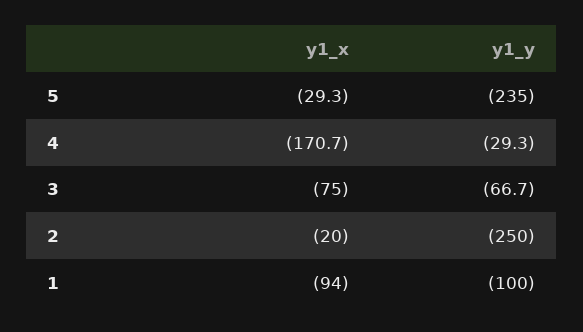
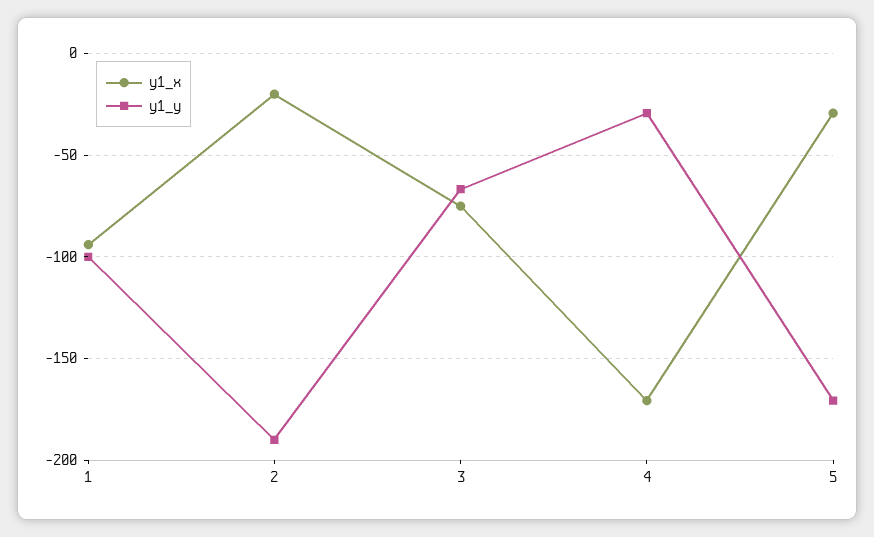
y1_y, 5: -235 -> -170
y1_y, 2: -250 -> -190

